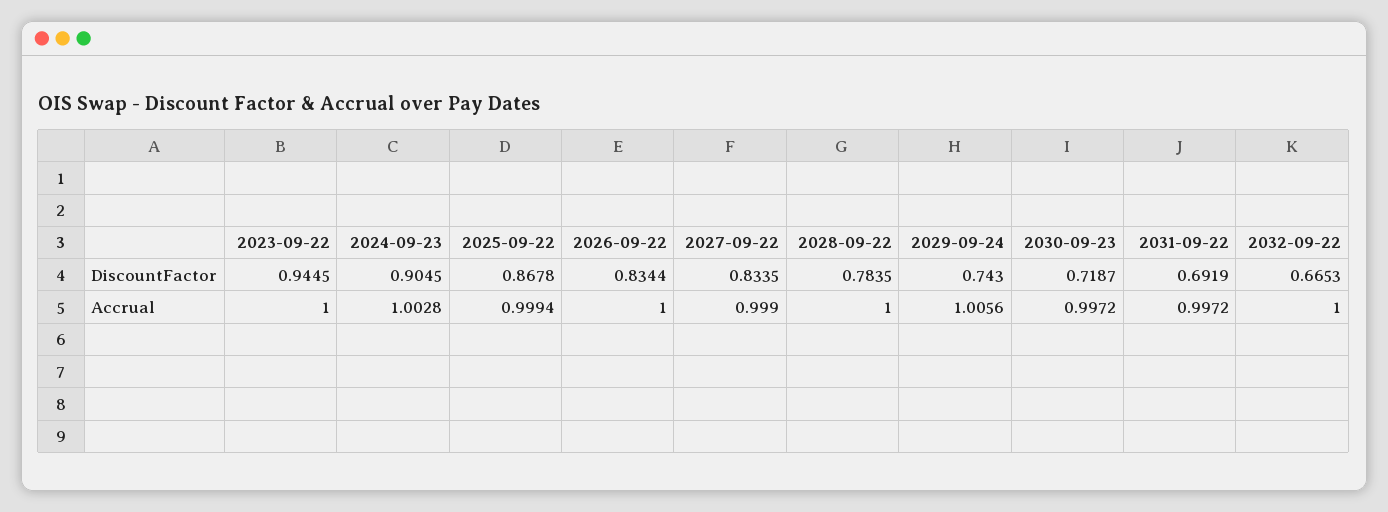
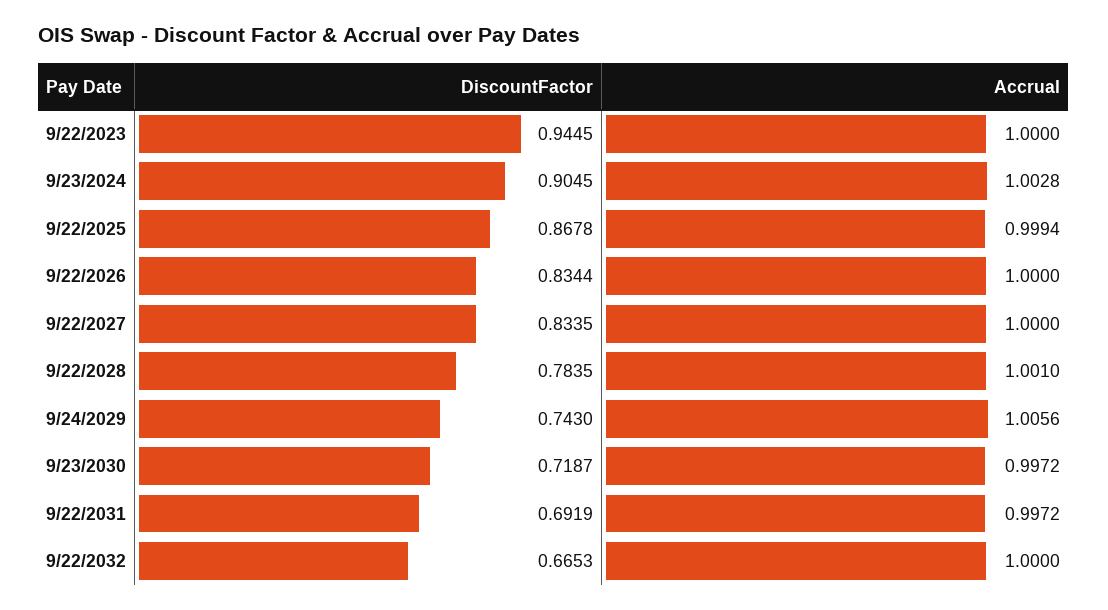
2027-09-22, Accrual: 0.999 -> 1
2028-09-22, Accrual: 1 -> 1.001

